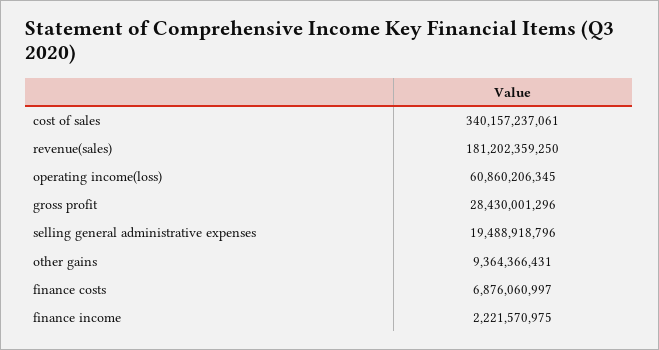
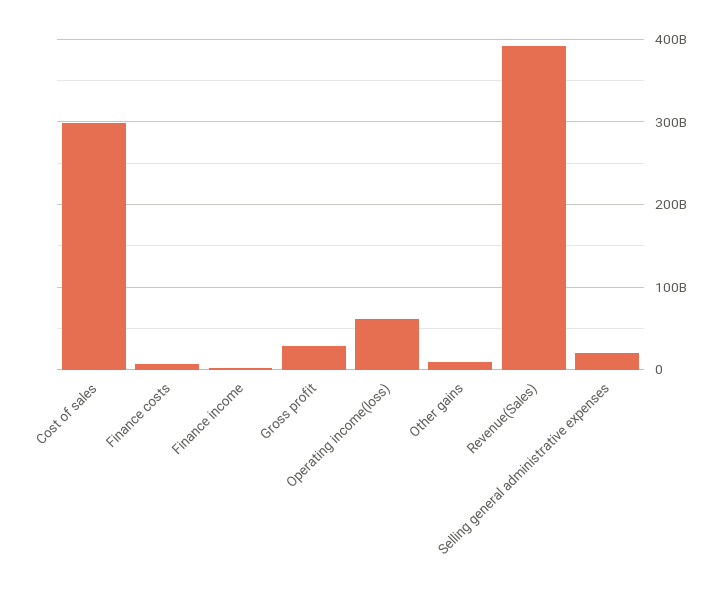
cost of sales: 340157237061 -> 300000000000
revenue(sales): 181202359250 -> 390000000000

